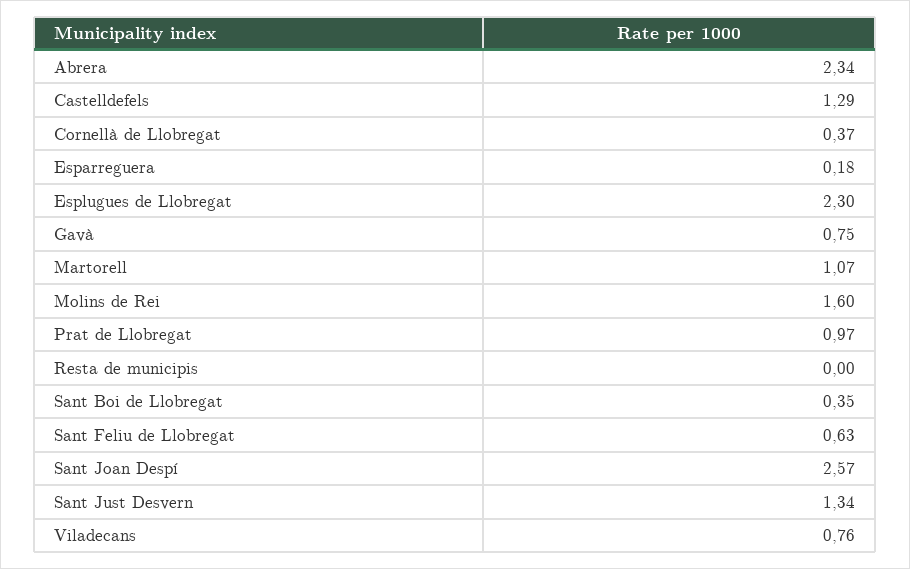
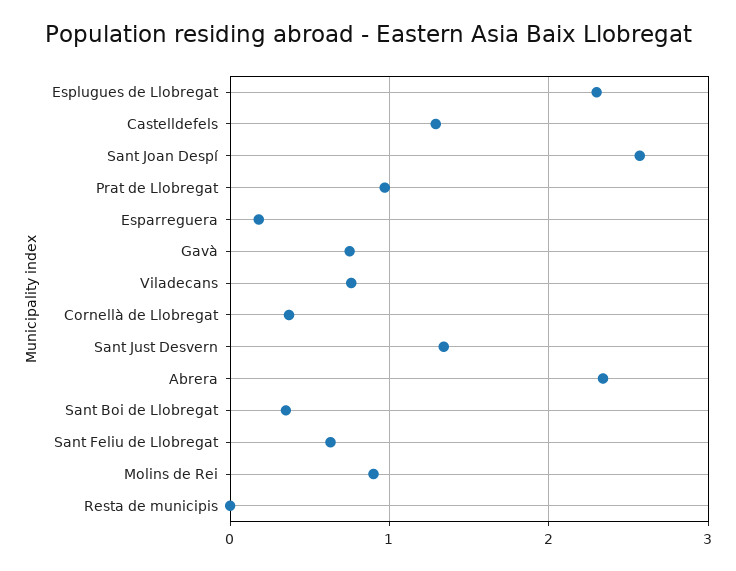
Martorell: 1.07 -> none
Molins de Rei: 1.6 -> 0.9

